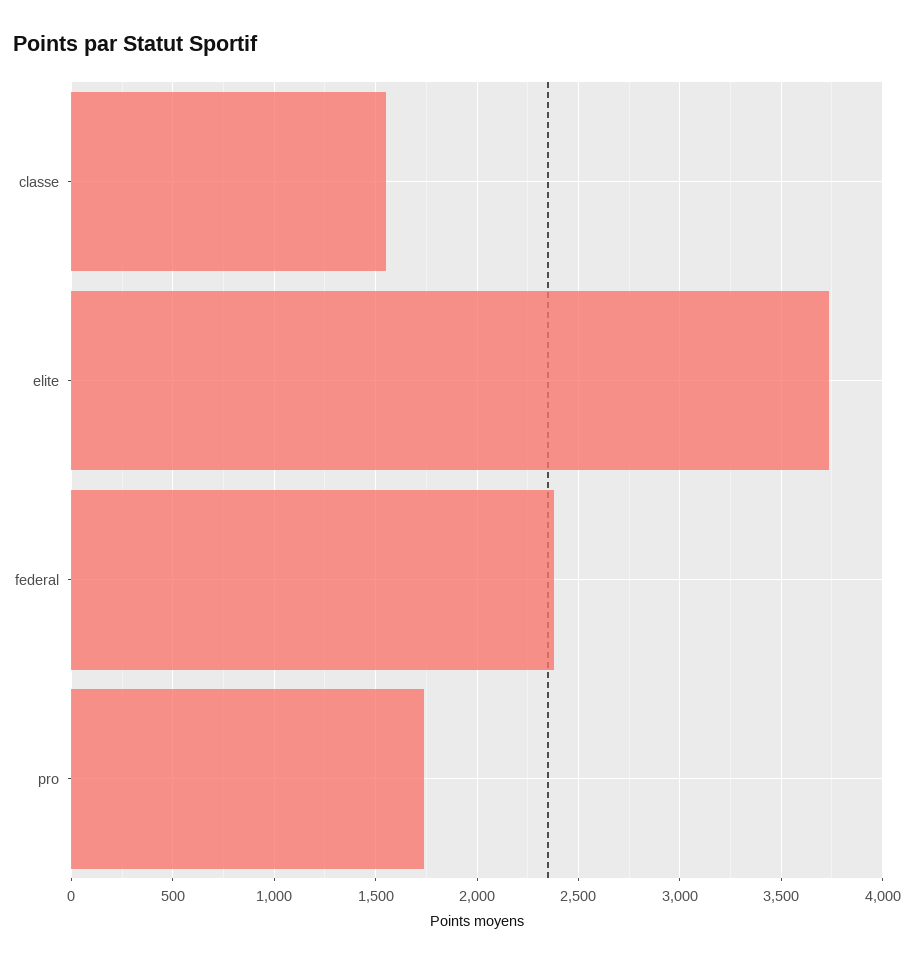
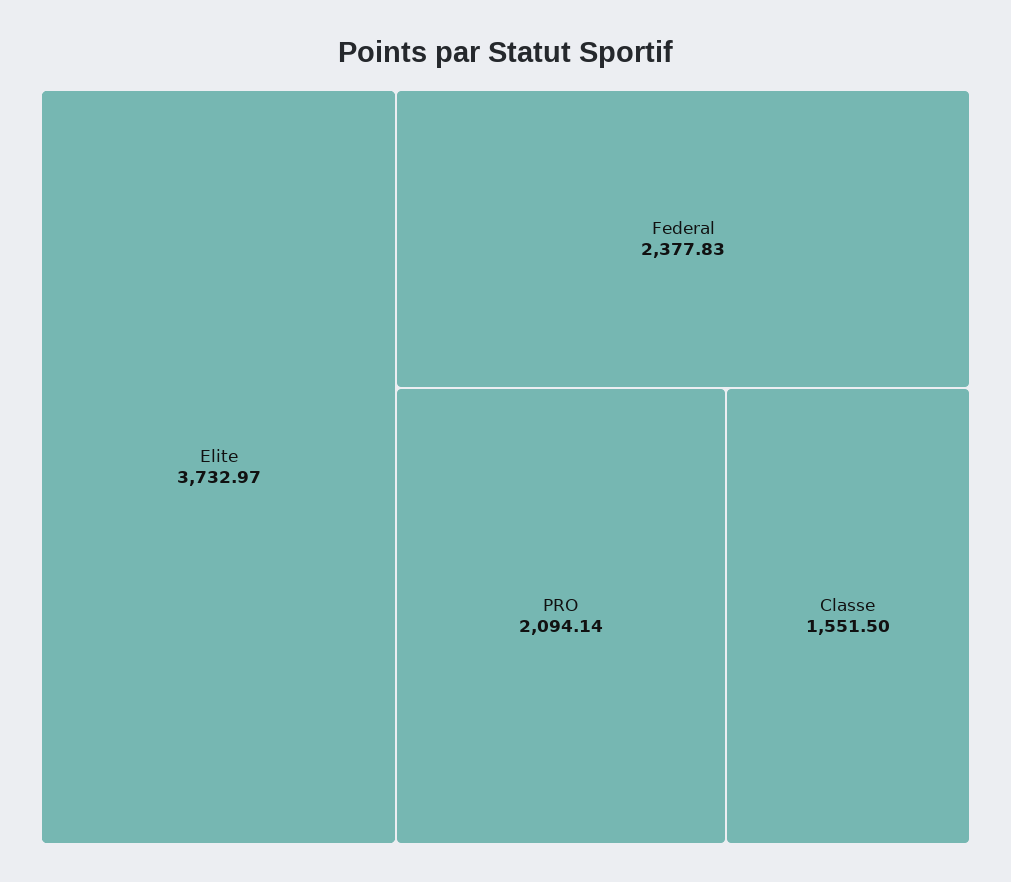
pro: 1750 -> 2094.14

